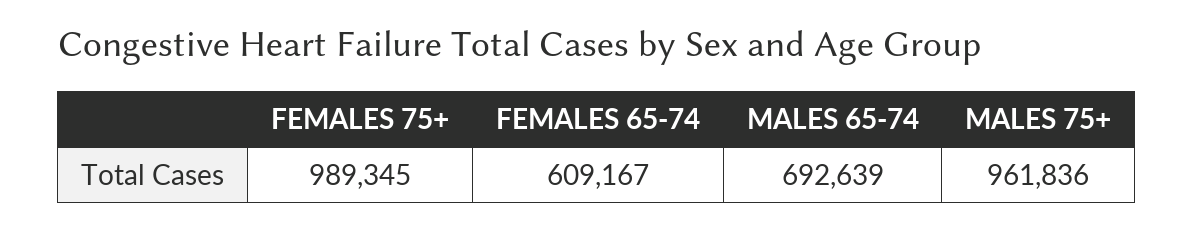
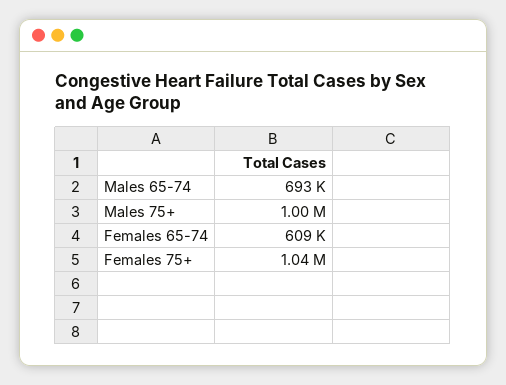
FEMALES 75+: 989345 -> 1040000
MALES 75+: 961836 -> 1000000

